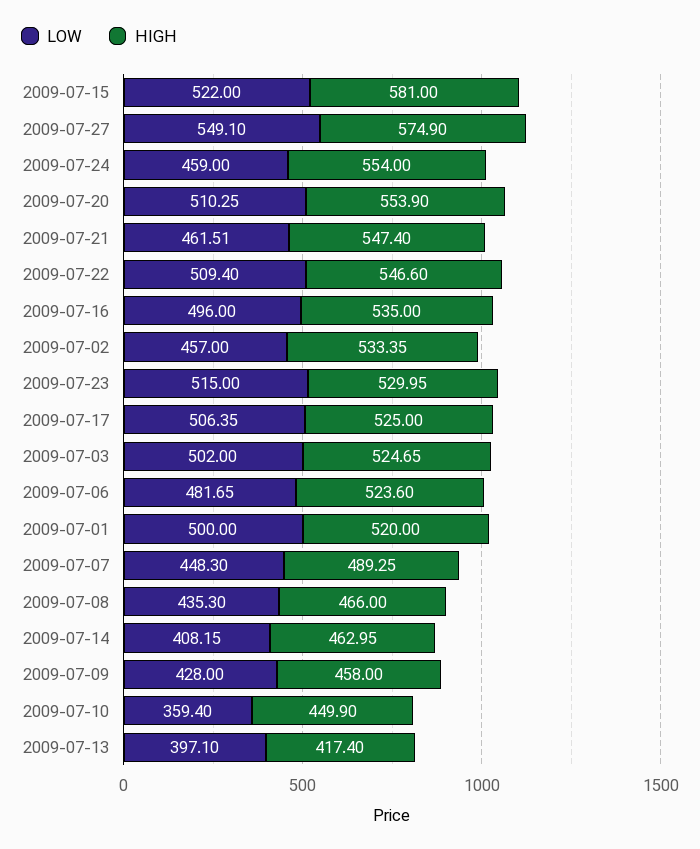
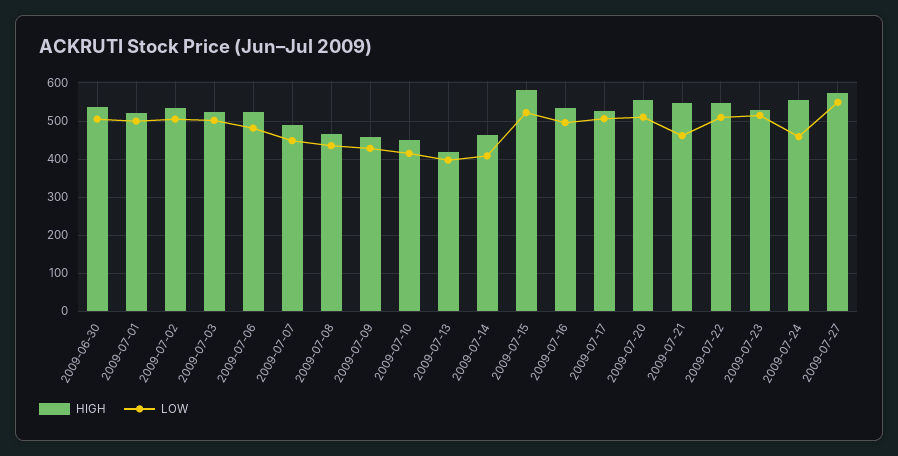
LOW, 2009-07-02: 457 -> 500
LOW, 2009-07-10: 359.4 -> 420
HIGH, 2009-06-30: none -> 540
LOW, 2009-06-30: none -> 500

